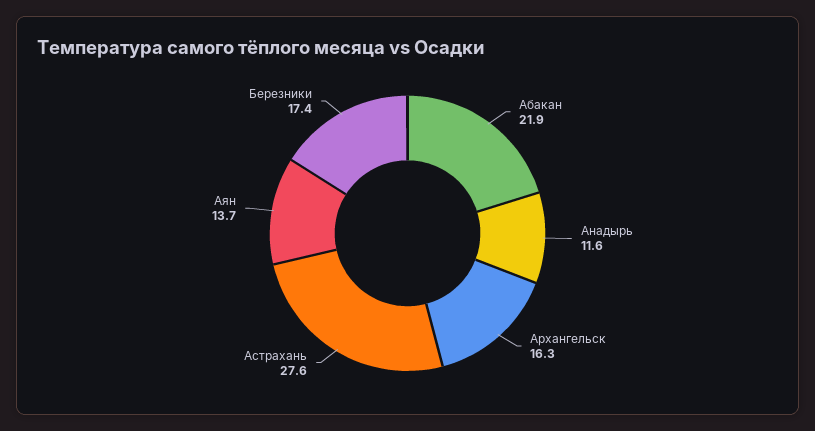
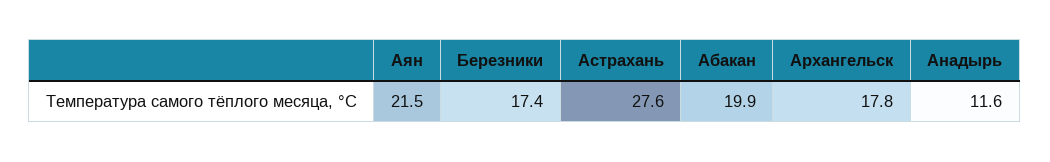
Абакан: 21.9 -> 19.9
Архангельск: 16.3 -> 17.8
Аян: 13.7 -> 21.5

